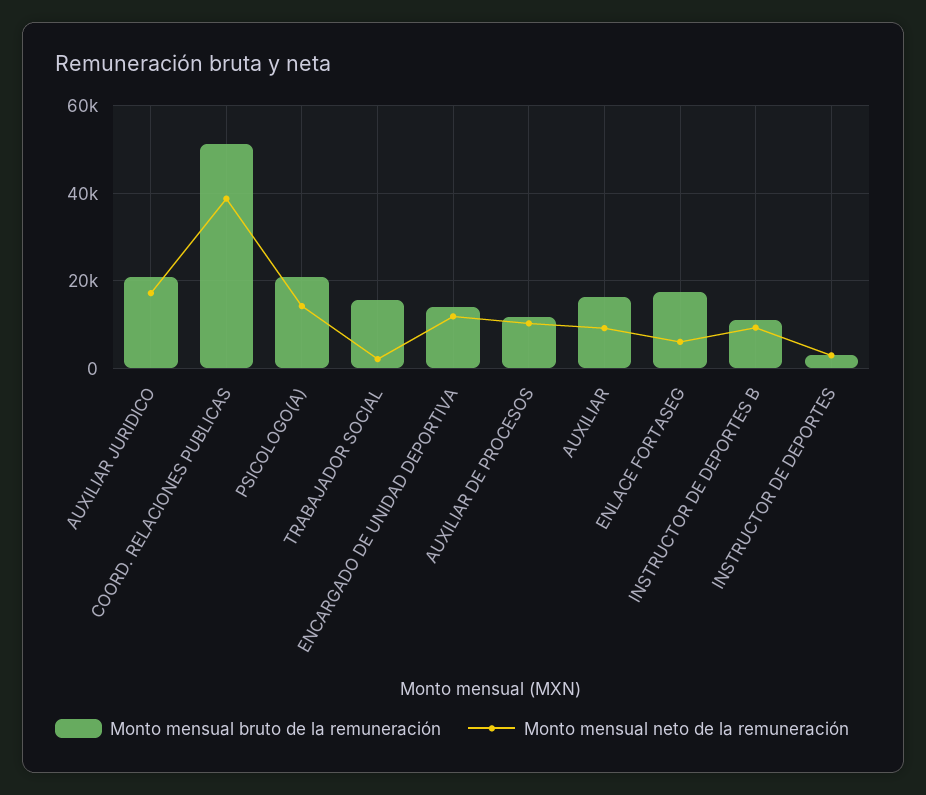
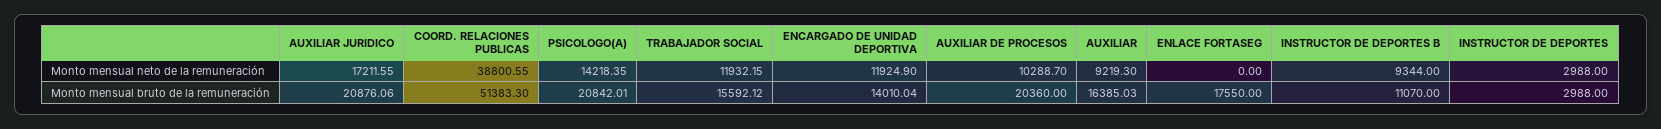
Monto mensual neto de la remuneración, TRABAJADOR SOCIAL: 2000 -> 11932.15
Monto mensual bruto de la remuneración, AUXILIAR DE PROCESOS: 12000 -> 20360
Monto mensual neto de la remuneración, ENLACE FORTASEG: 6000 -> 0

